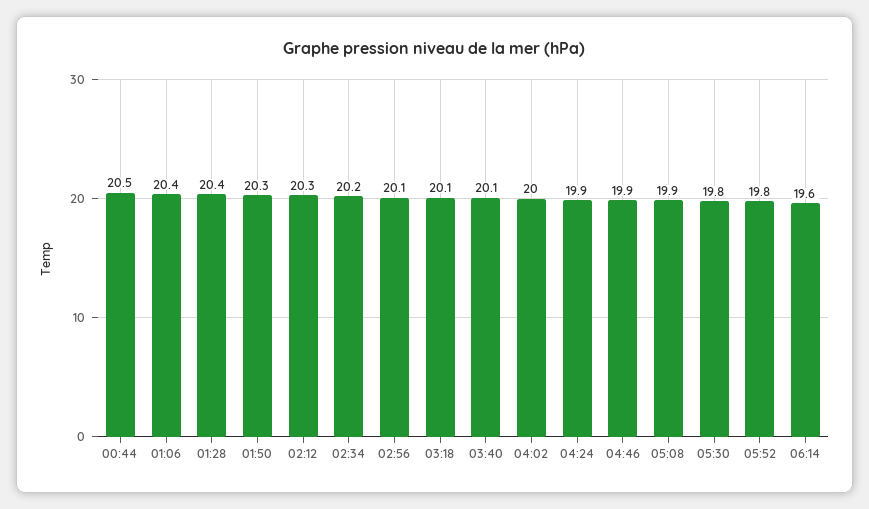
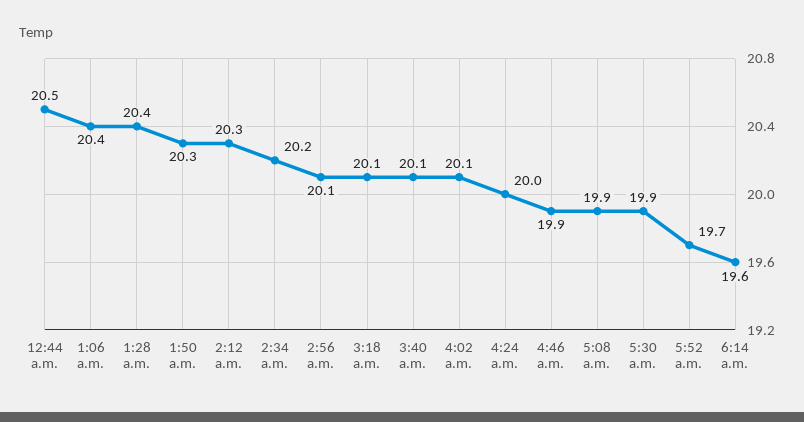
04:02: 20 -> 20.1
04:24: 19.9 -> 20
05:30: 19.8 -> 19.9
05:52: 19.8 -> 19.7

